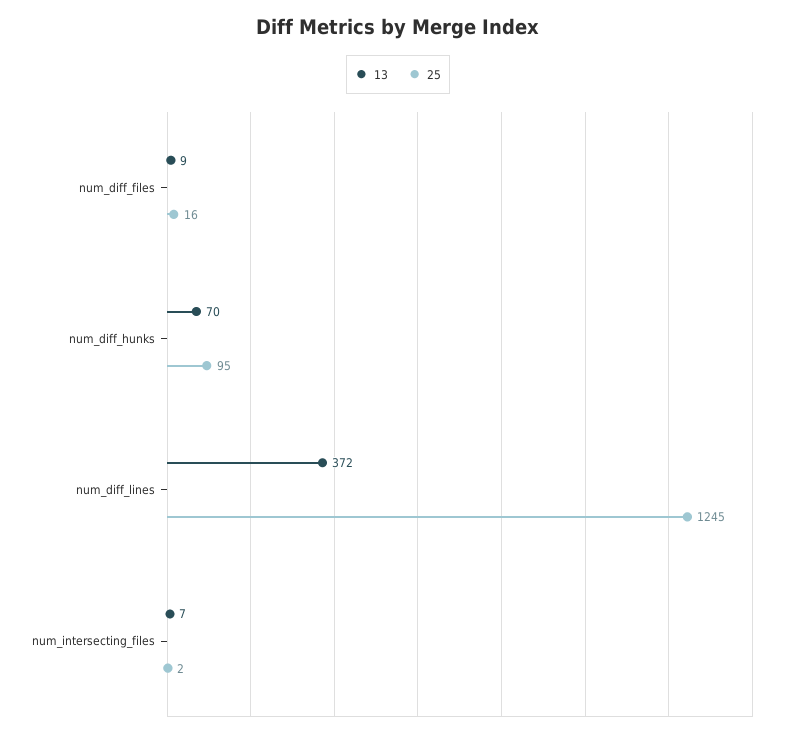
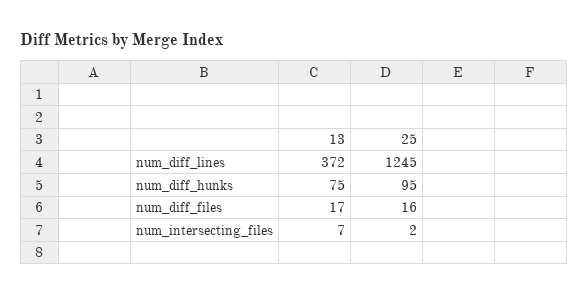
13, num_diff_files: 9 -> 17
13, num_diff_hunks: 70 -> 75

